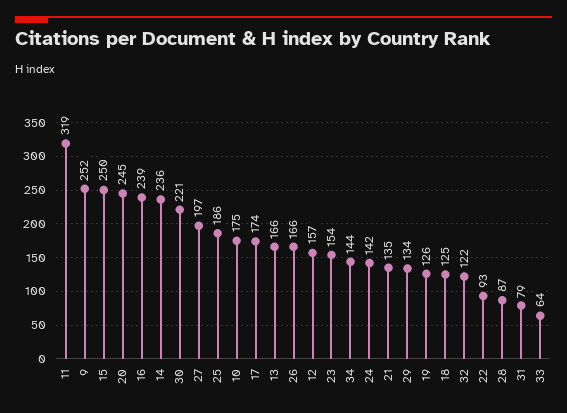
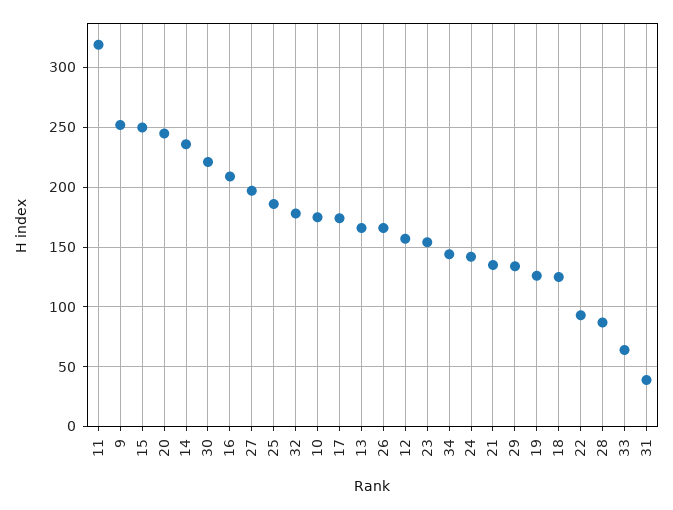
16: 239 -> 210
32: 122 -> 180
31: 79 -> 40

